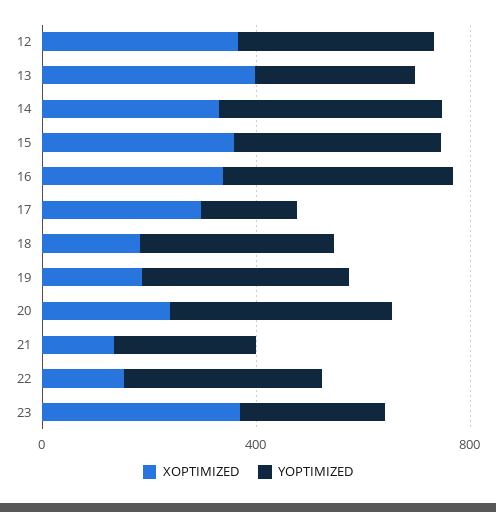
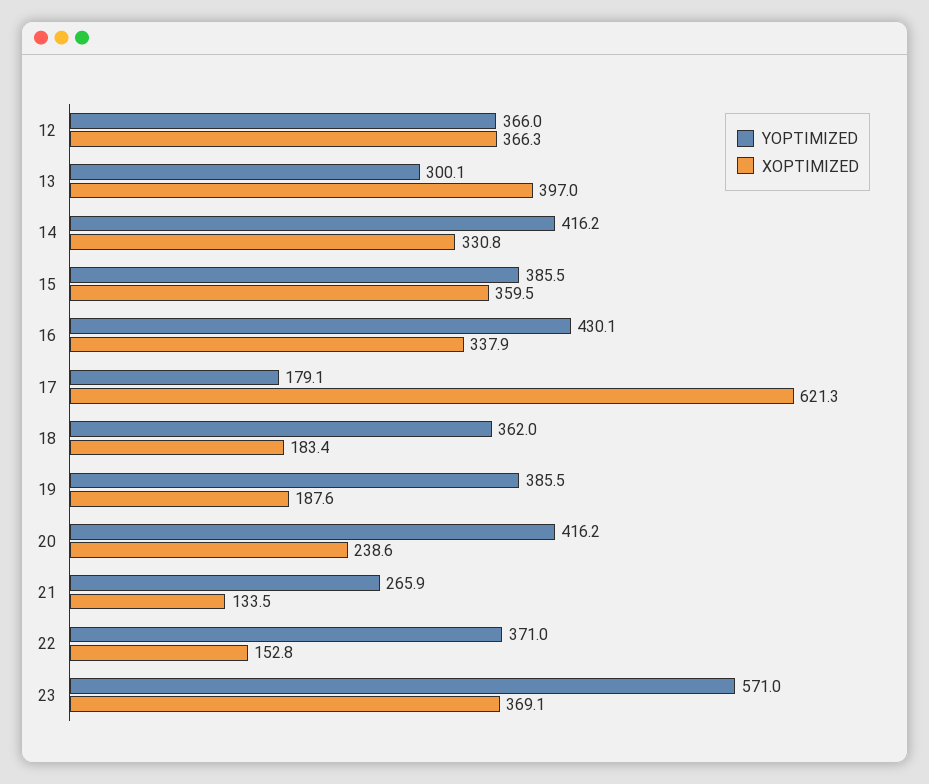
XOPTIMIZED, 17: 300 -> 621.3
YOPTIMIZED, 23: 300 -> 571

